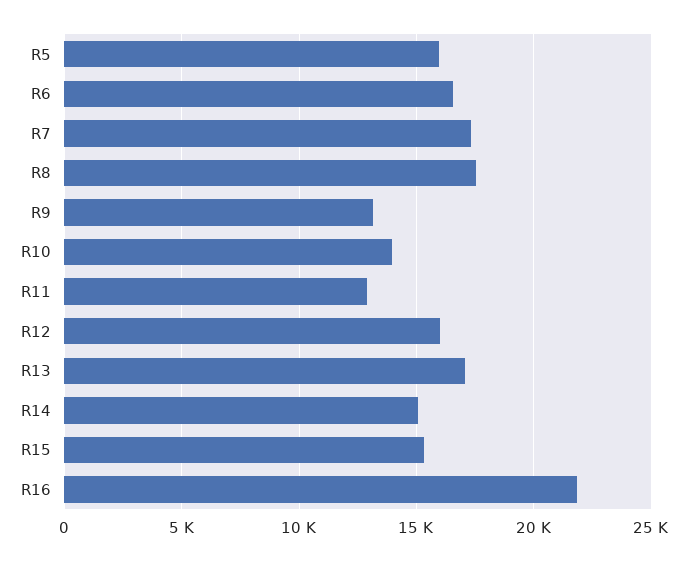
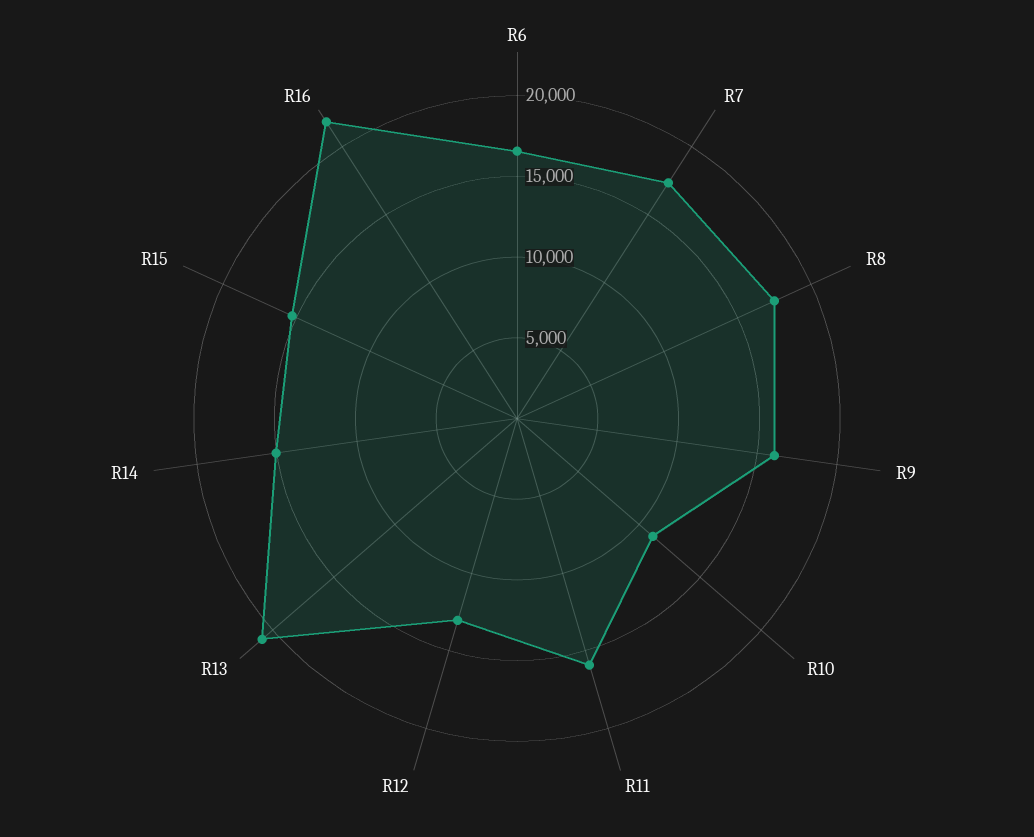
R5: 16000 -> none
R9: 13000 -> 16000
R10: 14000 -> 11000
R11: 13000 -> 16000
R12: 16000 -> 13000
R13: 17000 -> 21000

